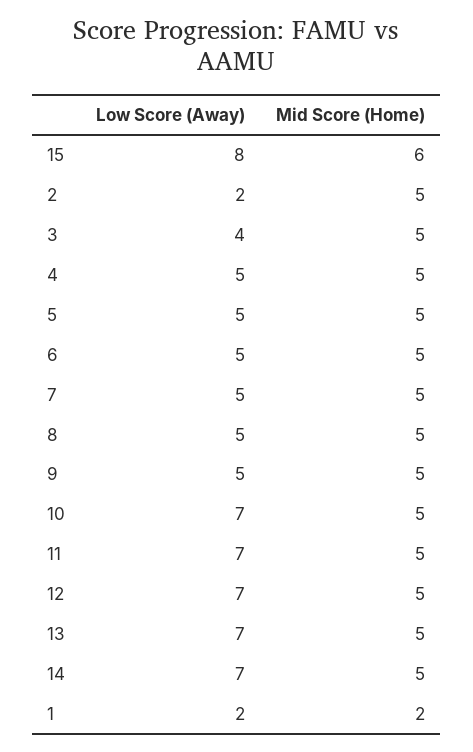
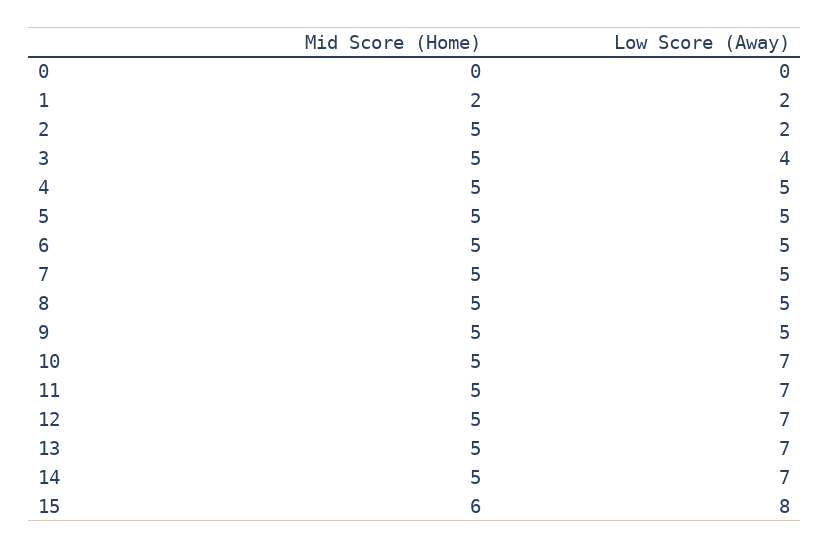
Mid Score (Home), 0: none -> 0
Low Score (Away), 0: none -> 0

